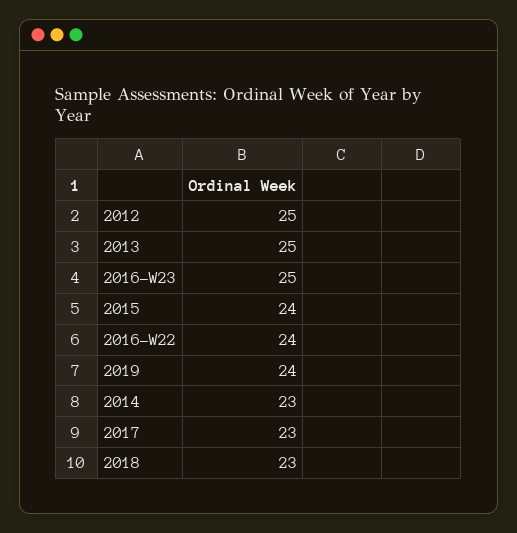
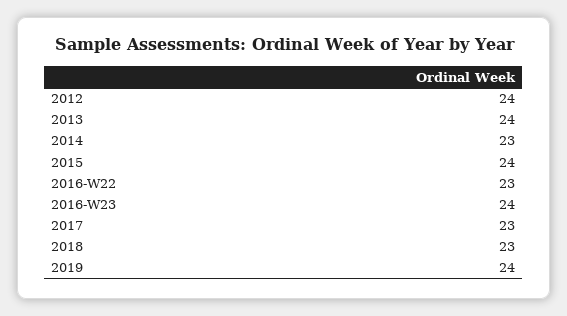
2012: 25 -> 24
2013: 25 -> 24
2016-W23: 25 -> 24
2016-W22: 24 -> 23

